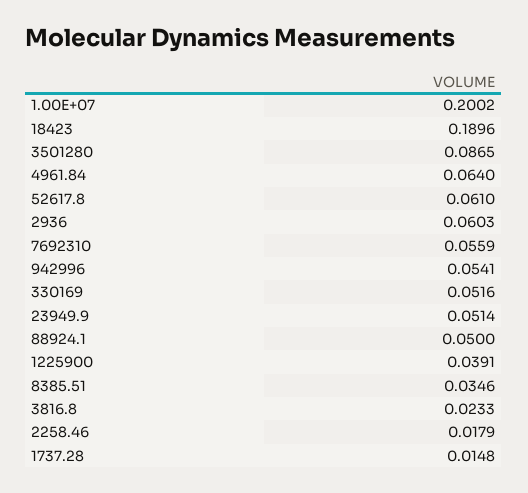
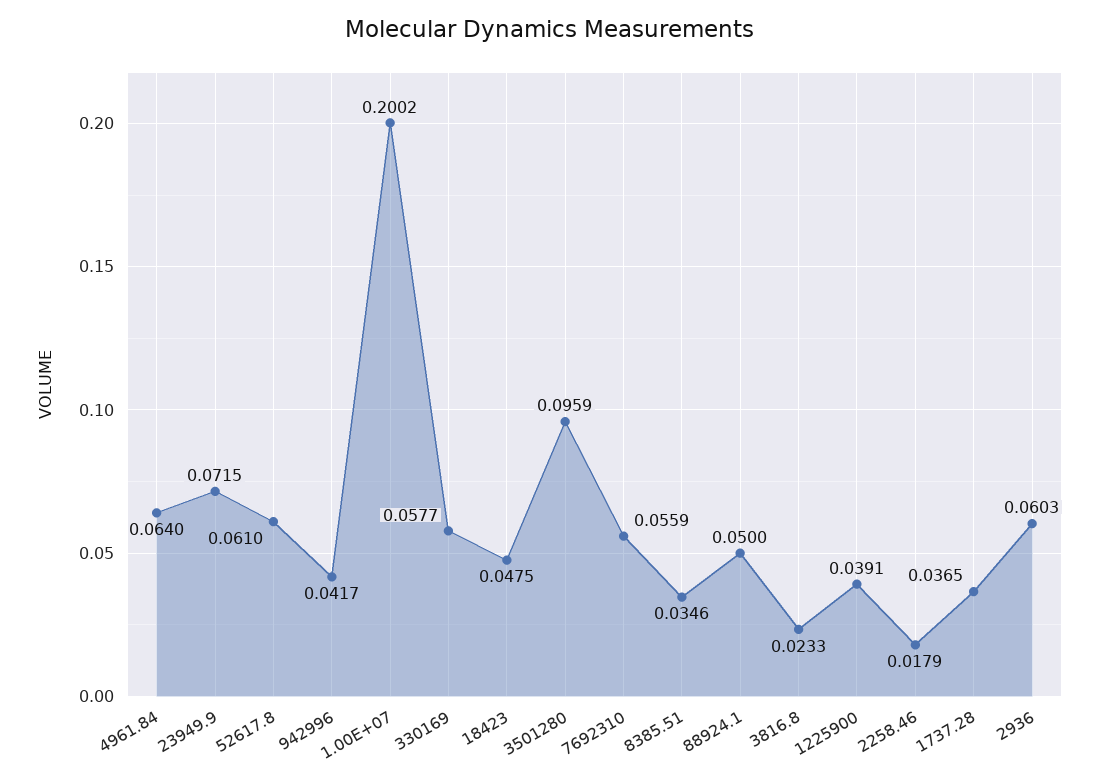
18423: 0.1896 -> 0.0475
3501280: 0.0865 -> 0.0959
942996: 0.0541 -> 0.0417
330169: 0.0516 -> 0.0577
23949.9: 0.0514 -> 0.0715
1737.28: 0.0148 -> 0.0365

